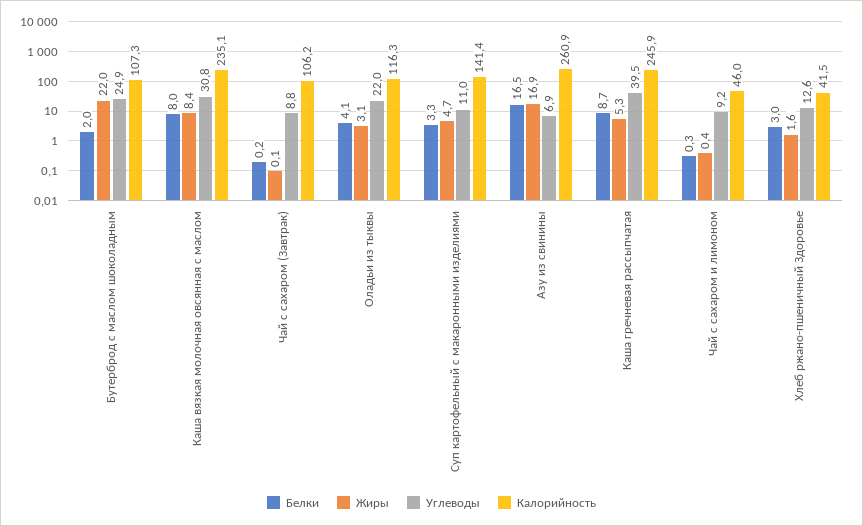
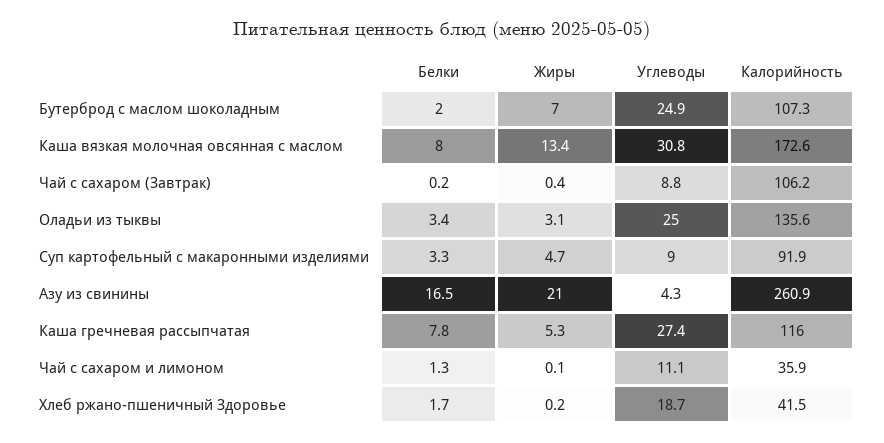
Жиры, Бутерброд с маслом шоколадным: 22 -> 7
Жиры, Каша вязкая молочная овсянная с маслом: 8.4 -> 13.4
Калорийность, Каша вязкая молочная овсянная с маслом: 235.1 -> 172.6
Жиры, Чай с сахаром (Завтрак): 0.1 -> 0.4
Белки, Оладьи из тыквы: 4.1 -> 3.4
Углеводы, Оладьи из тыквы: 22 -> 25
Калорийность, Оладьи из тыквы: 116.3 -> 135.6
Углеводы, Суп картофельный с макаронными изделиями: 11 -> 9
Калорийность, Суп картофельный с макаронными изделиями: 141.4 -> 91.9
Жиры, Азу из свинины: 16.9 -> 21
Углеводы, Азу из свинины: 6.9 -> 4.3
Белки, Каша гречневая рассыпчатая: 8.7 -> 7.8
Углеводы, Каша гречневая рассыпчатая: 39.5 -> 27.4
Калорийность, Каша гречневая рассыпчатая: 245.9 -> 116
Белки, Чай с сахаром и лимоном: 0.3 -> 1.3
Жиры, Чай с сахаром и лимоном: 0.4 -> 0.1
Углеводы, Чай с сахаром и лимоном: 9.2 -> 11.1
Калорийность, Чай с сахаром и лимоном: 46 -> 35.9
Белки, Хлеб ржано-пшеничный Здоровье: 3 -> 1.7
Жиры, Хлеб ржано-пшеничный Здоровье: 1.6 -> 0.2
Углеводы, Хлеб ржано-пшеничный Здоровье: 12.6 -> 18.7

